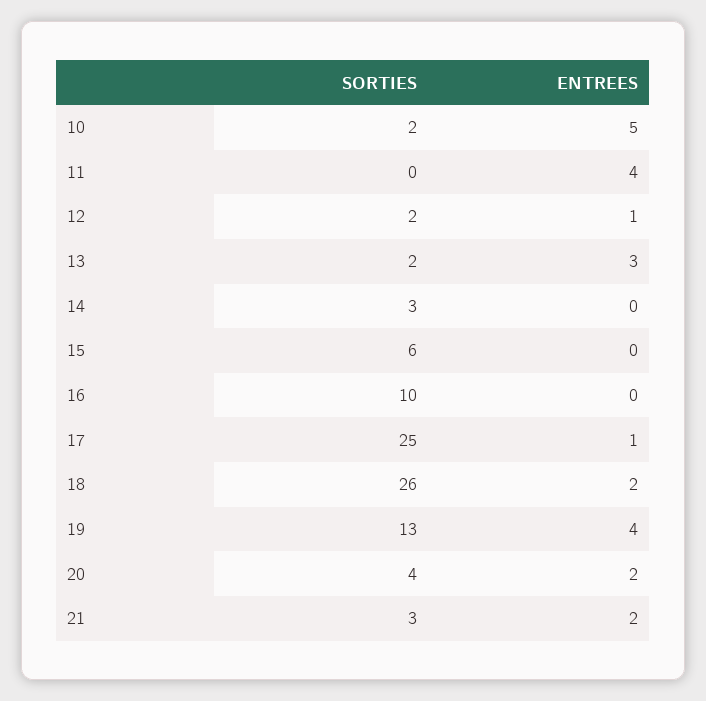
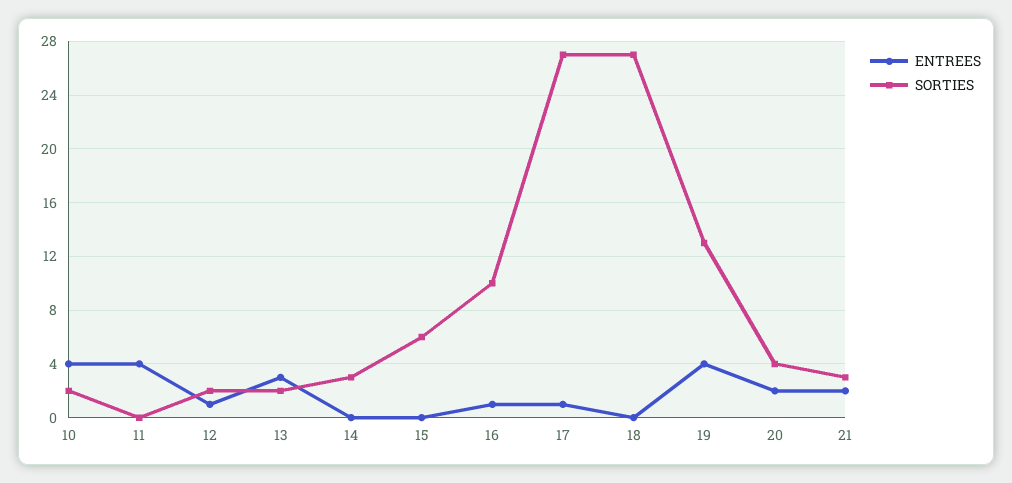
ENTREES, 10: 5 -> 4
ENTREES, 16: 0 -> 1
SORTIES, 17: 25 -> 27
SORTIES, 18: 26 -> 27
ENTREES, 18: 2 -> 0

